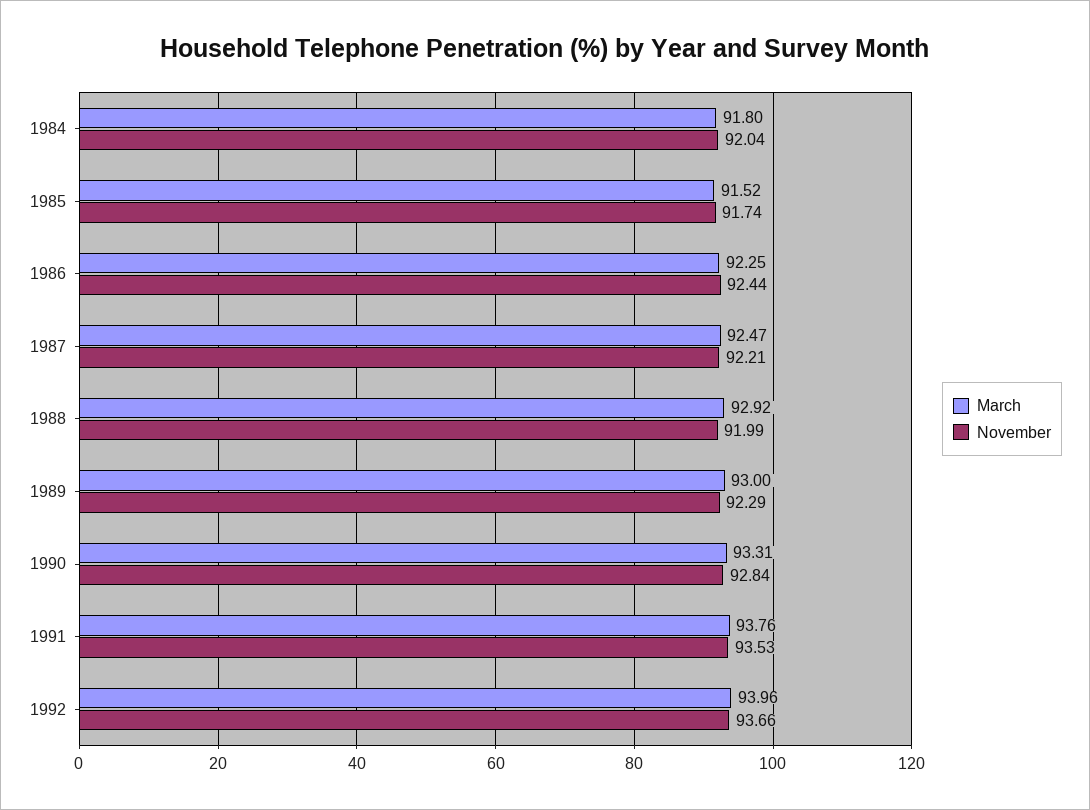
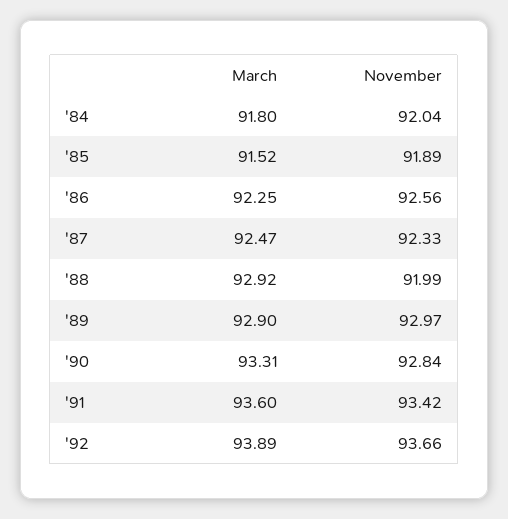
November, 1985: 91.74 -> 91.89
November, 1986: 92.44 -> 92.56
November, 1987: 92.21 -> 92.33
March, 1989: 93 -> 92.9
November, 1989: 92.29 -> 92.97
March, 1991: 93.76 -> 93.6
November, 1991: 93.53 -> 93.42
March, 1992: 93.96 -> 93.89

